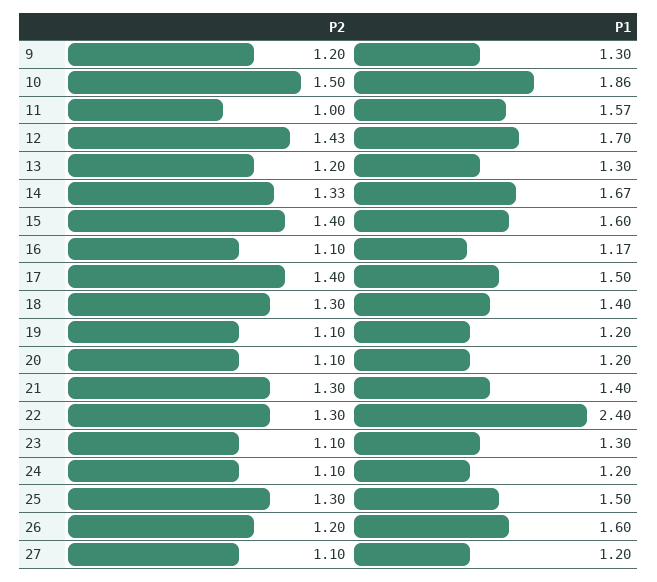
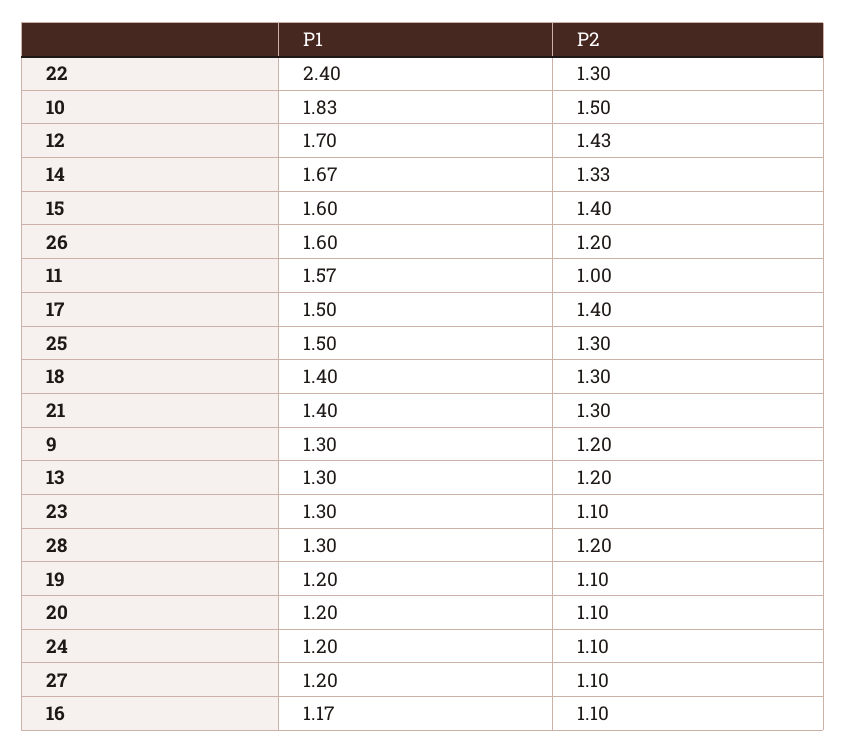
P1, 10: 1.86 -> 1.83
P1, 28: none -> 1.3
P2, 28: none -> 1.2

